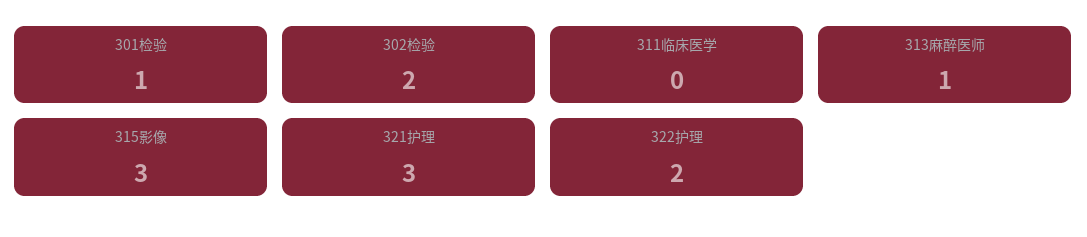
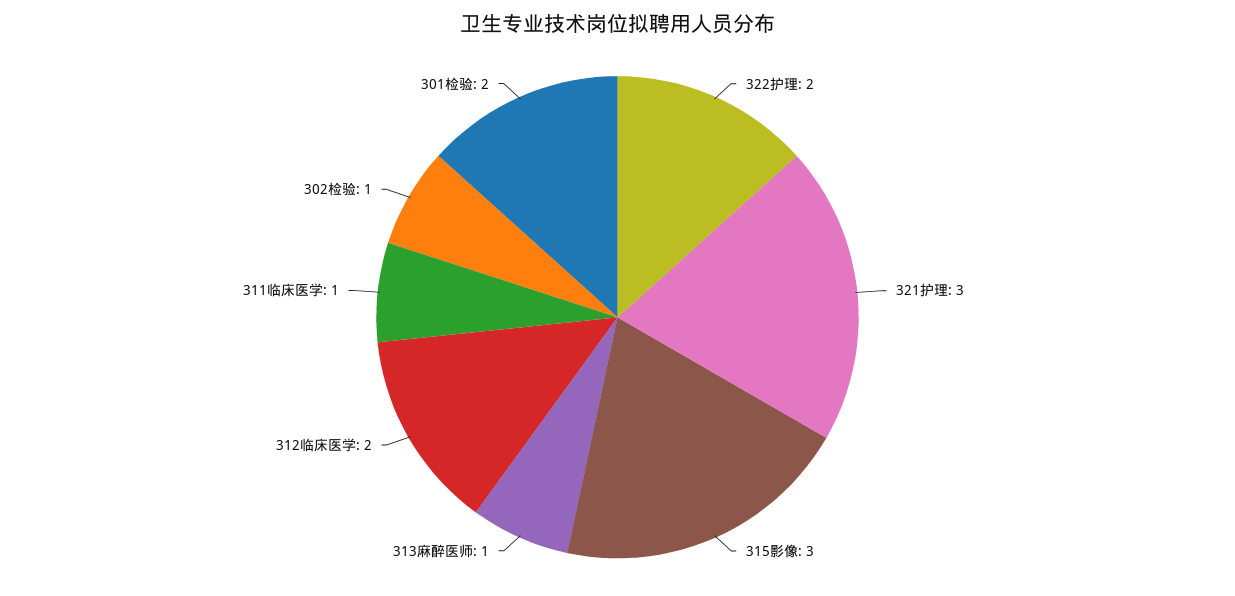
301检验: 1 -> 2
302检验: 2 -> 1
311临床医学: 0 -> 1
312临床医学: none -> 2

